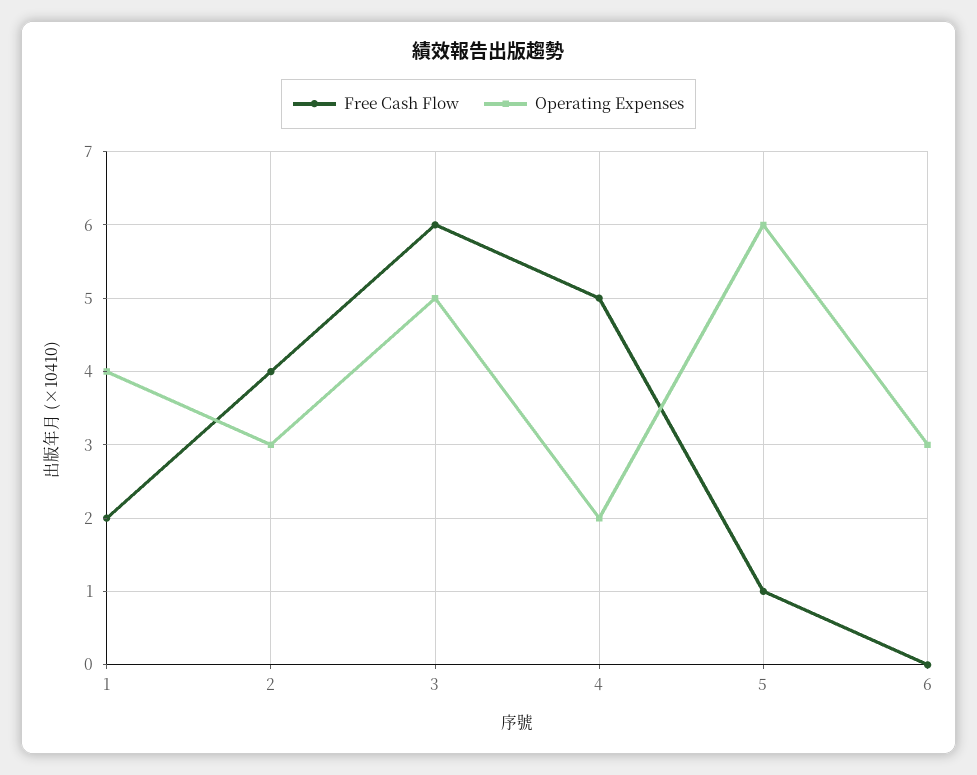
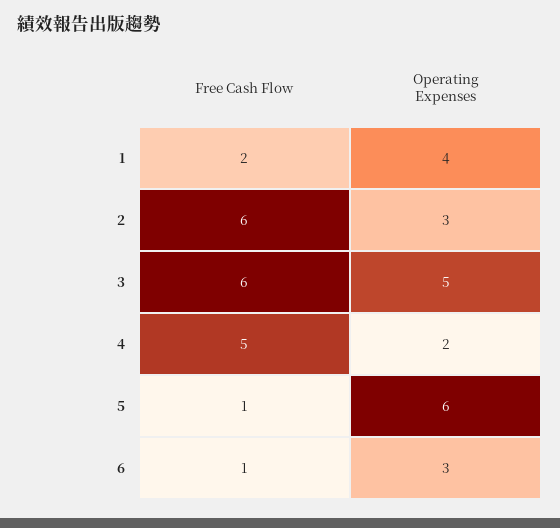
Free Cash Flow, 2: 4 -> 6
Free Cash Flow, 6: 0 -> 1

